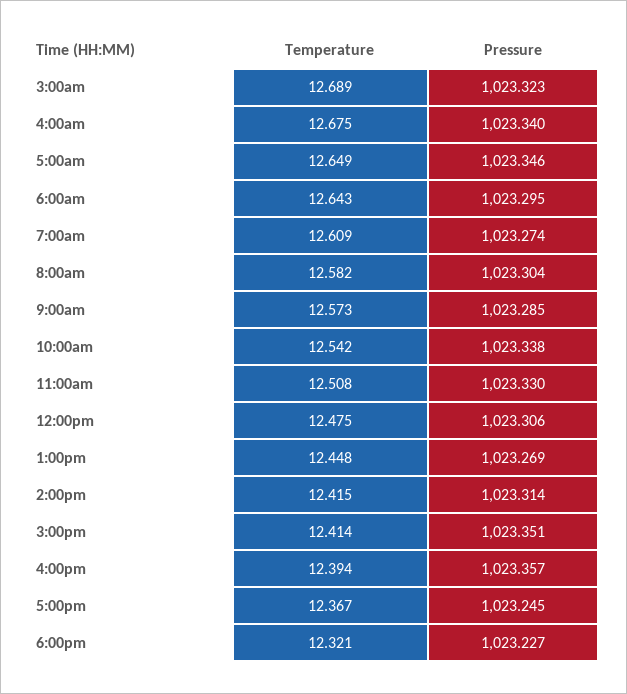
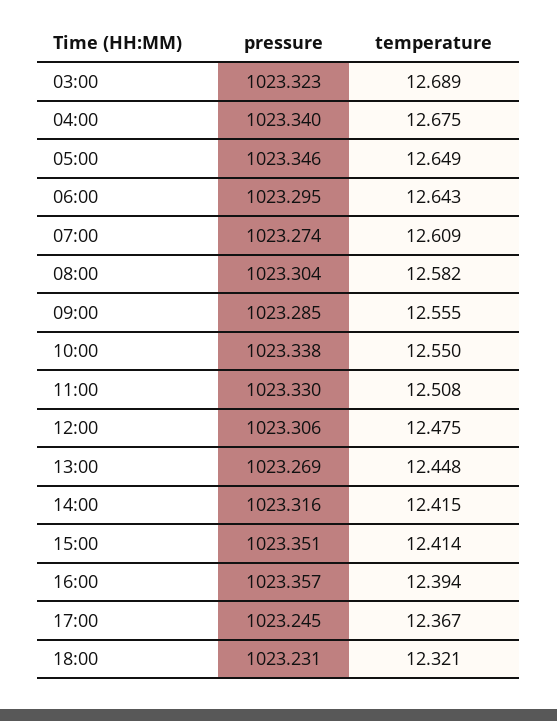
Temperature, 9:00am: 12.573 -> 12.555
Temperature, 10:00am: 12.542 -> 12.55
Pressure, 2:00pm: 1023.314 -> 1023.316
Pressure, 6:00pm: 1023.227 -> 1023.231

